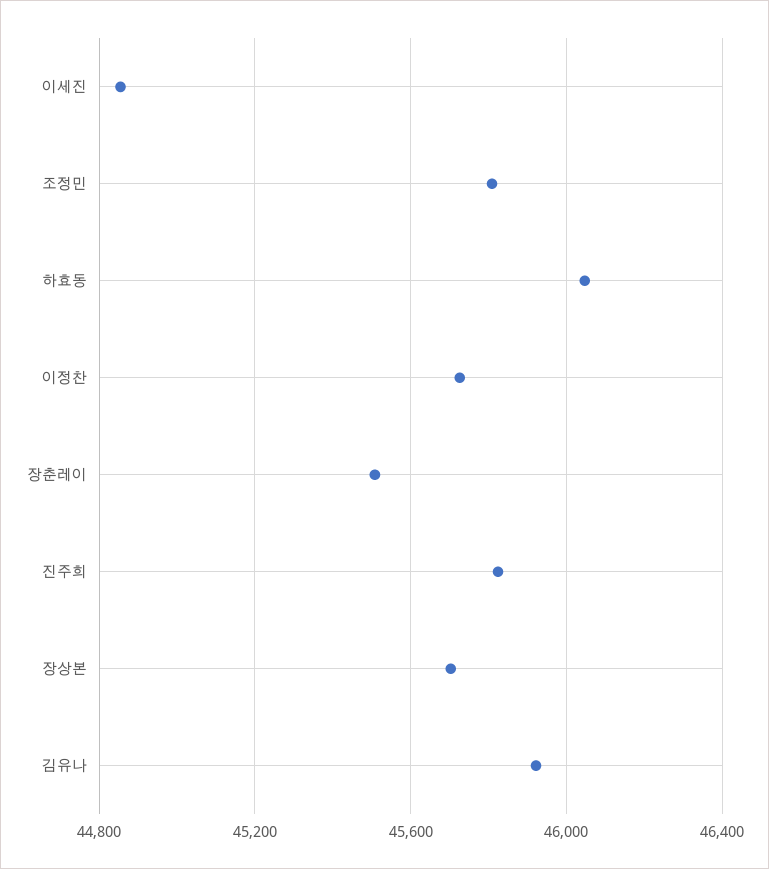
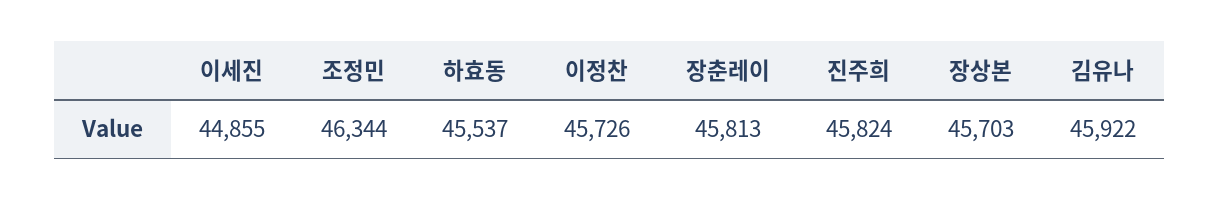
조정민: 45800 -> 46344
하효동: 46050 -> 45537
장춘레이: 45500 -> 45813

